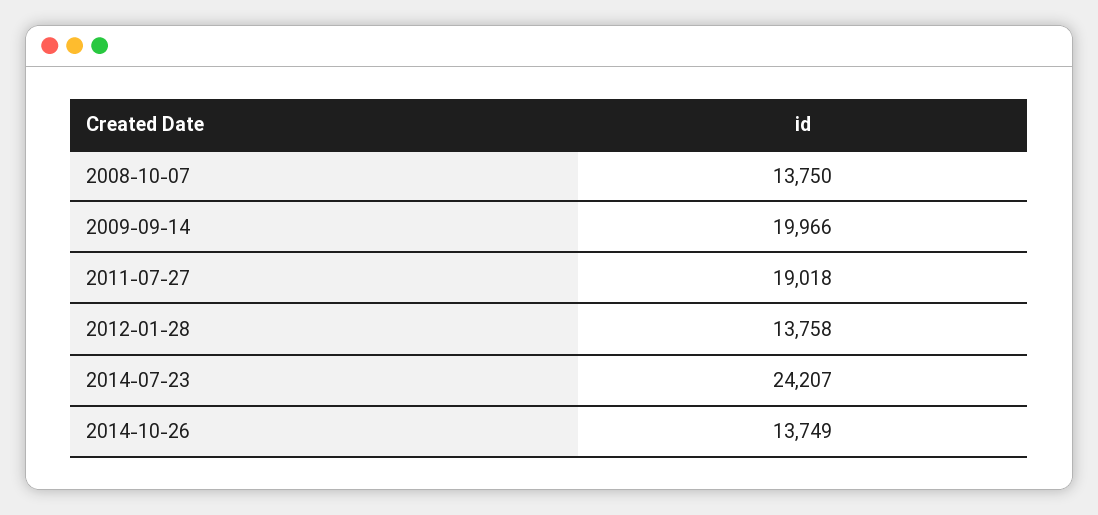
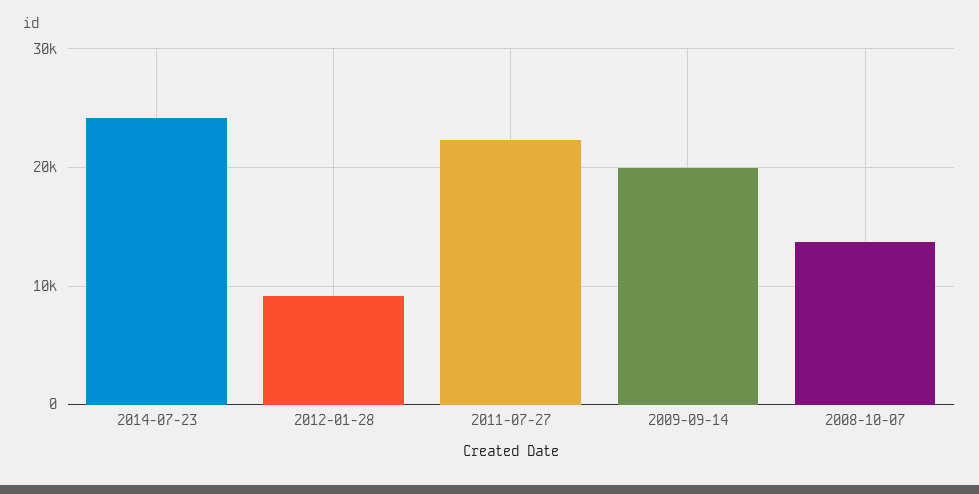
2011-07-27: 19018 -> 22000
2012-01-28: 13758 -> 9000
2014-10-26: 13749 -> none

